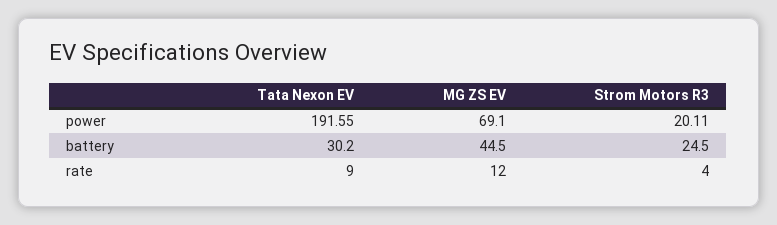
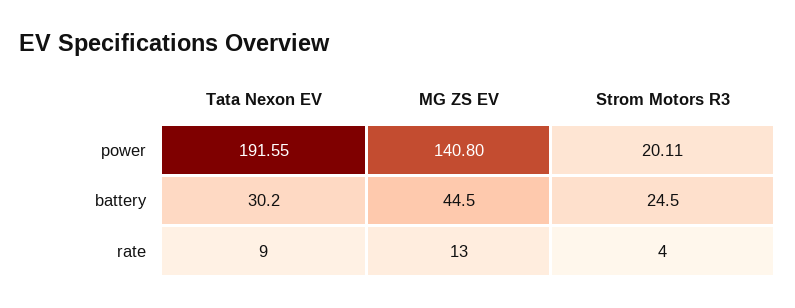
MG ZS EV, power: 69.1 -> 140.8
MG ZS EV, rate: 12 -> 13

